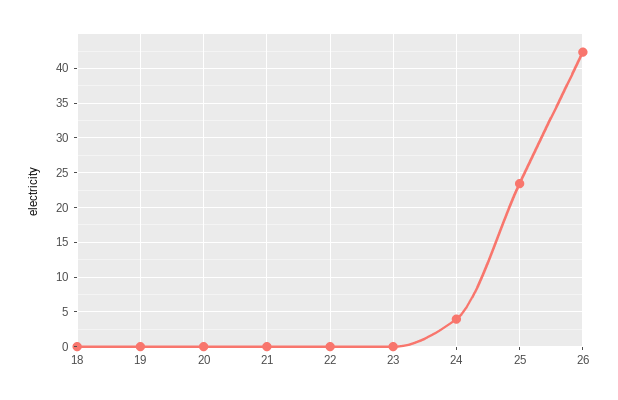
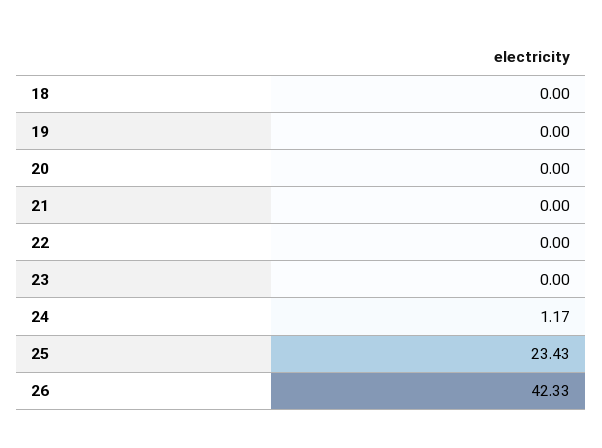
24: 4 -> 1.17

